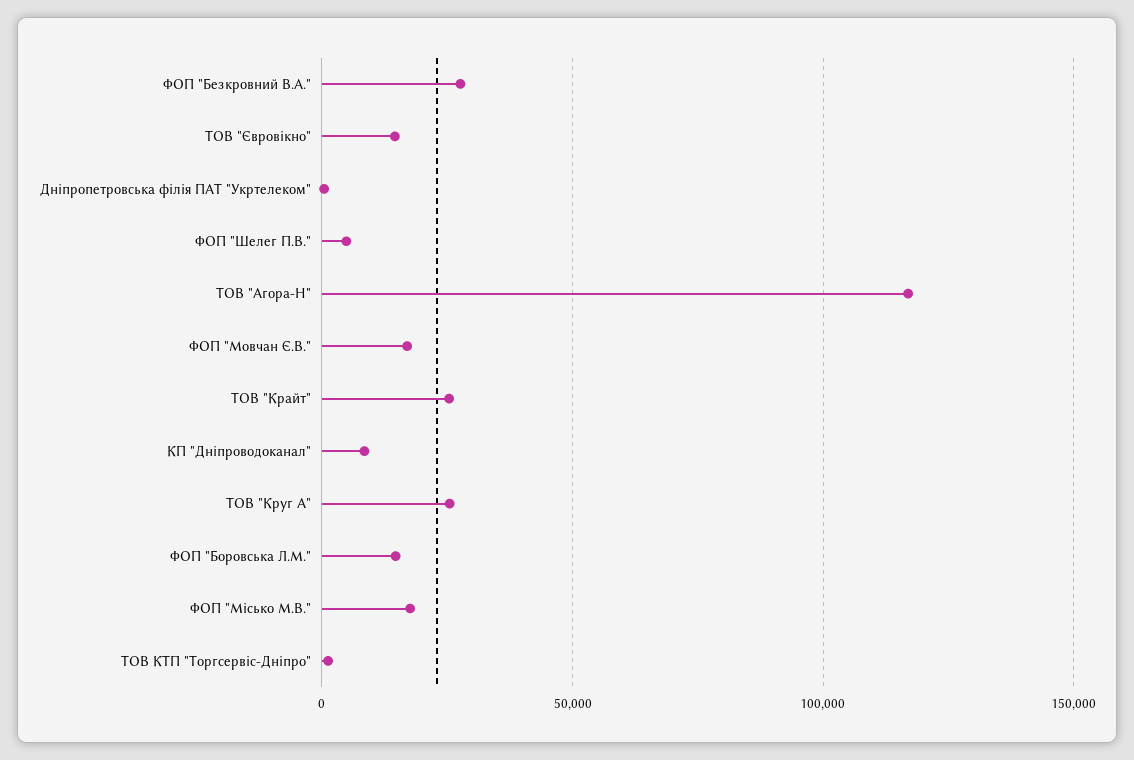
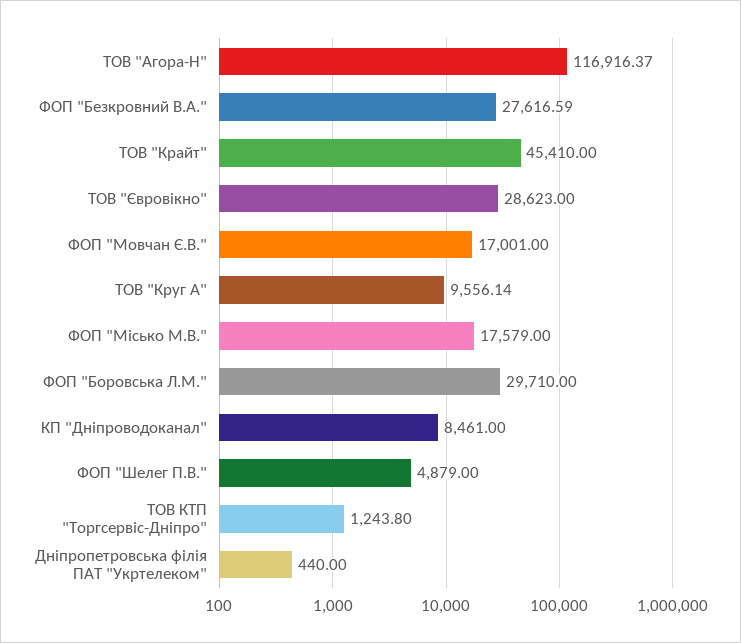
ТОВ "Євровікно": 15000 -> 28623
ТОВ "Крайт": 25000 -> 45410
ТОВ "Круг А": 25000 -> 9556.14
ФОП "Боровська Л.М.": 15000 -> 29710

